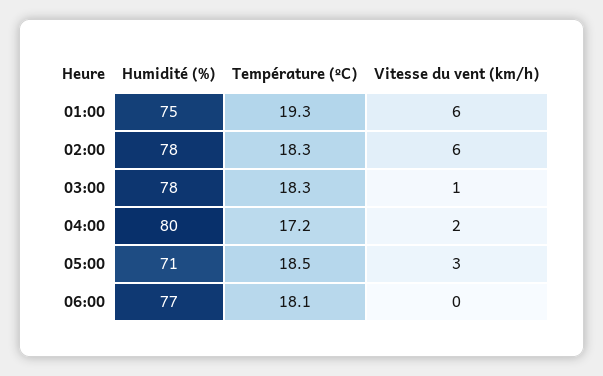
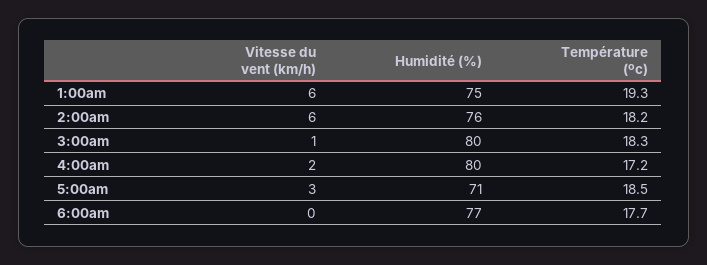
Humidité (%), 02:00: 78 -> 76
Température (ºC), 02:00: 18.3 -> 18.2
Humidité (%), 03:00: 78 -> 80
Température (ºC), 06:00: 18.1 -> 17.7

